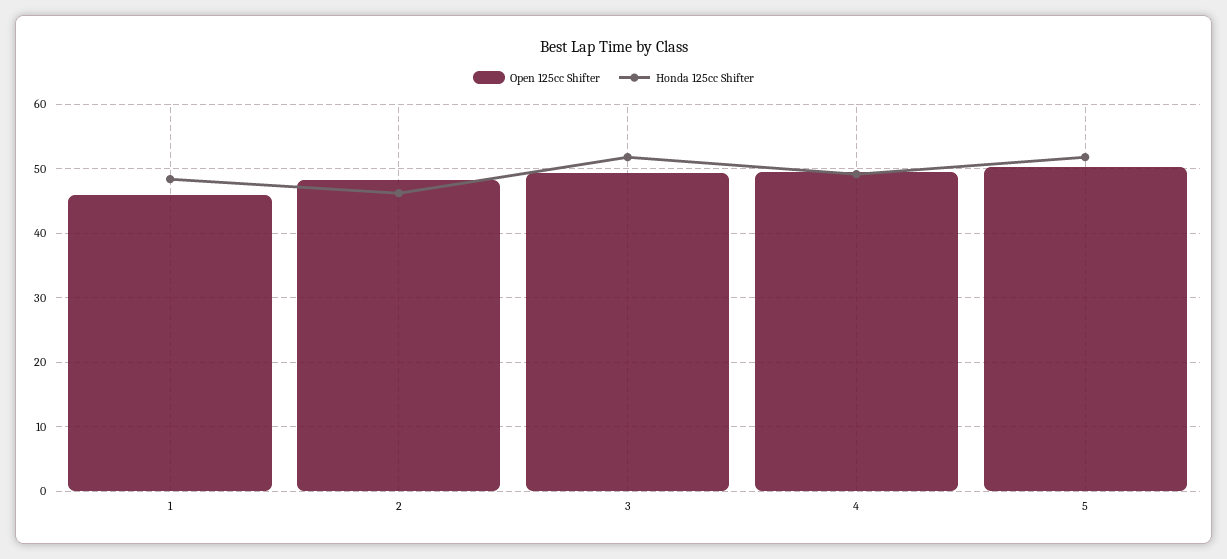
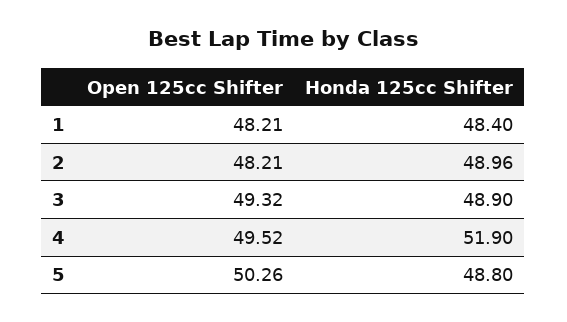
Open 125cc Shifter, 1: 46 -> 48.21
Honda 125cc Shifter, 2: 46 -> 48.96
Honda 125cc Shifter, 3: 52 -> 48.9
Honda 125cc Shifter, 4: 49 -> 51.9
Honda 125cc Shifter, 5: 52 -> 48.8

